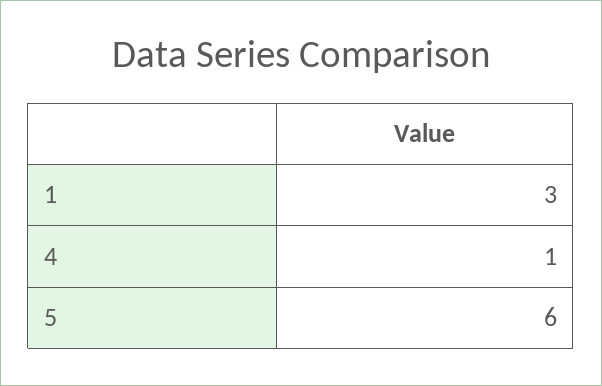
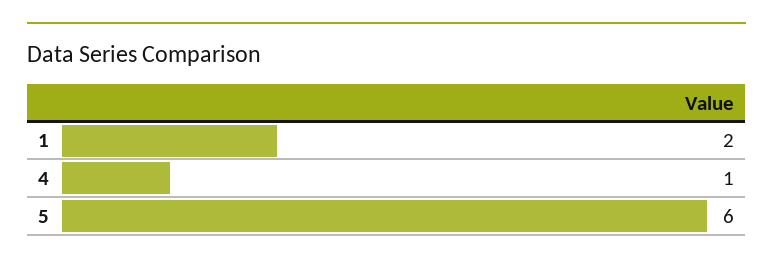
1: 3 -> 2

